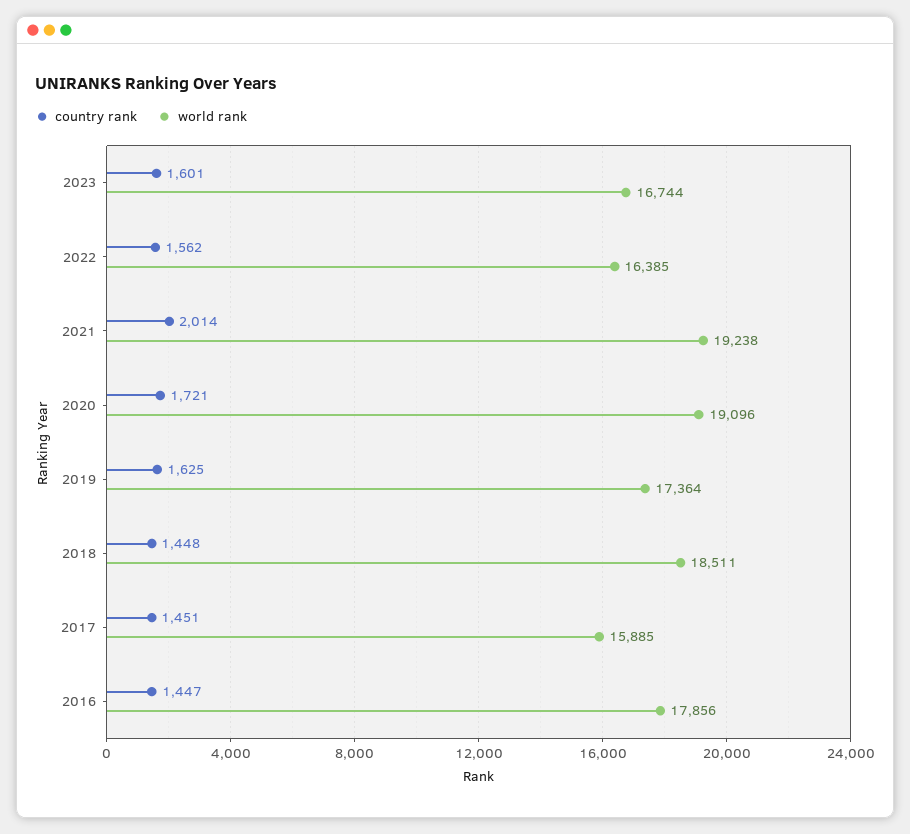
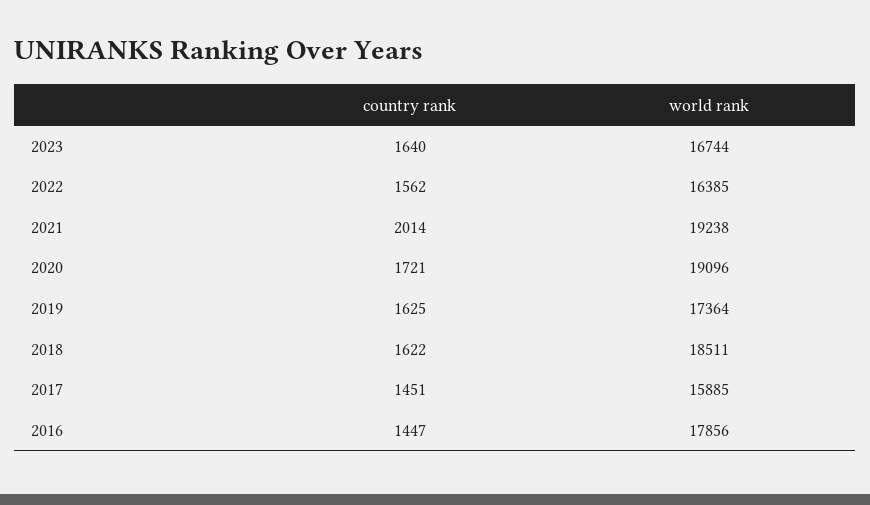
country rank, 2023: 1601 -> 1640
country rank, 2018: 1448 -> 1622

